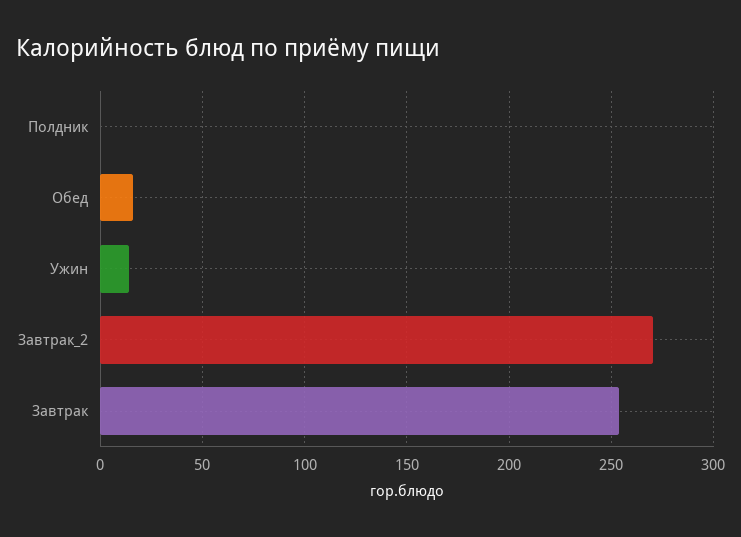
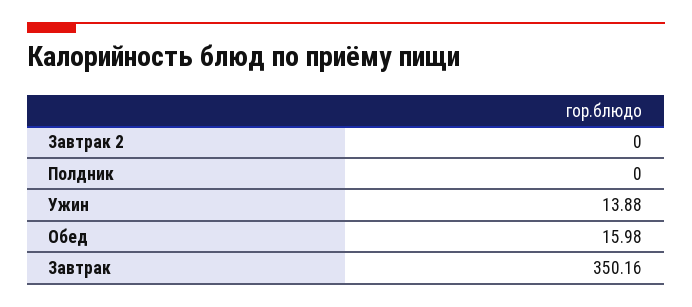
Завтрак_2: 270 -> 0
Завтрак: 255 -> 350.16

